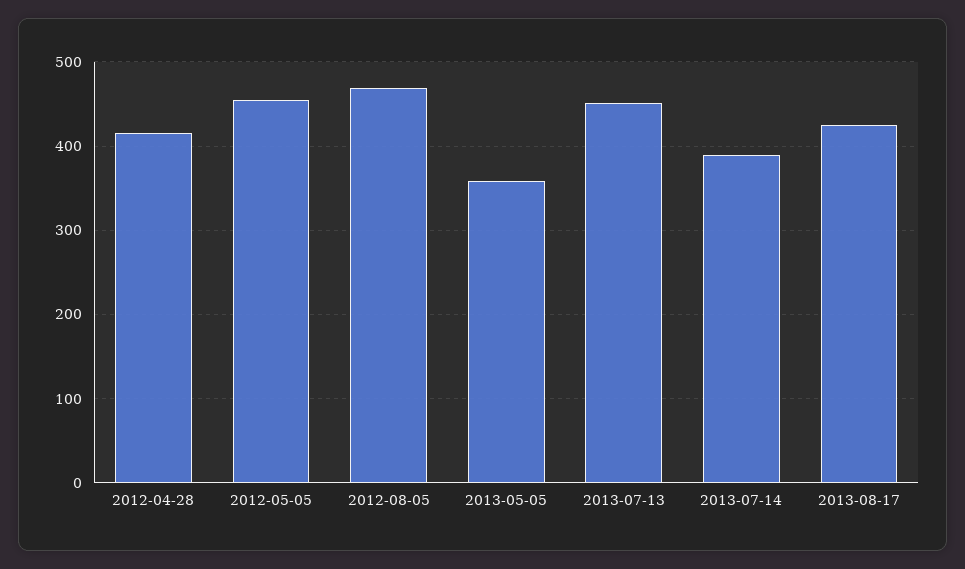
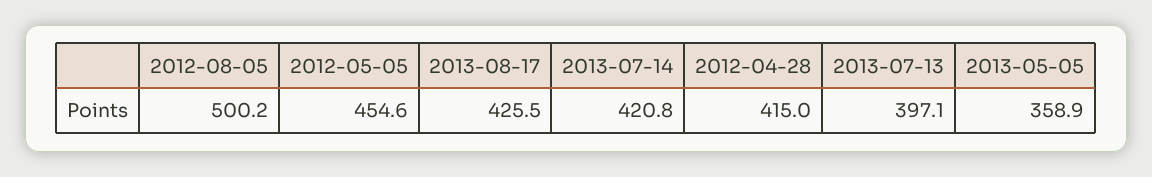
2012-08-05: 470 -> 500.2
2013-07-13: 450 -> 397.1
2013-07-14: 390 -> 420.8

